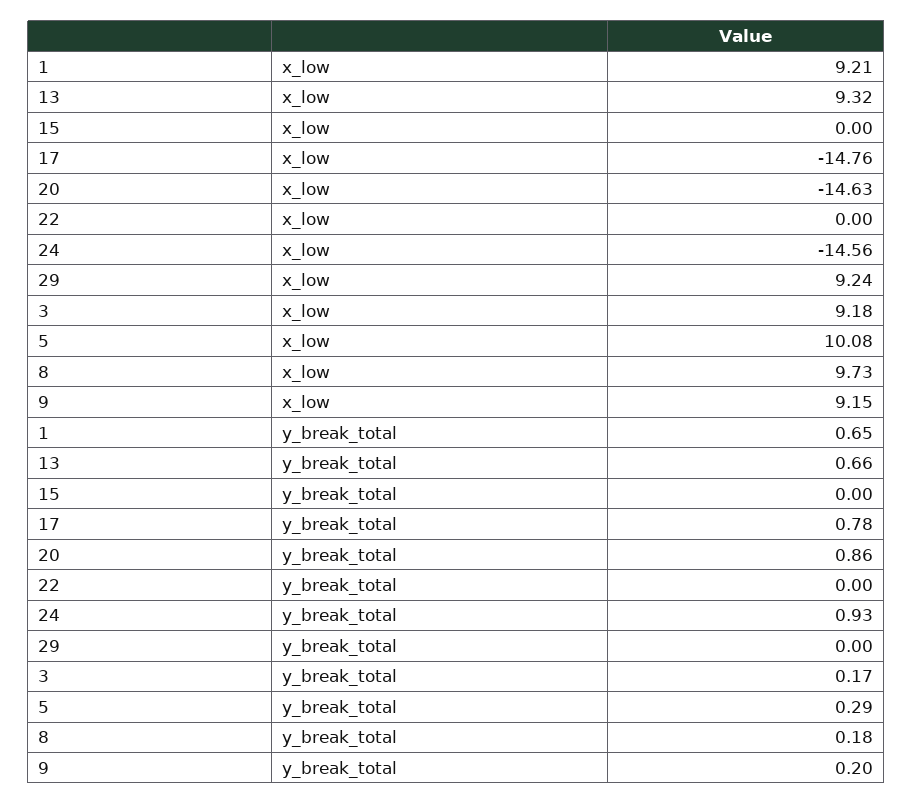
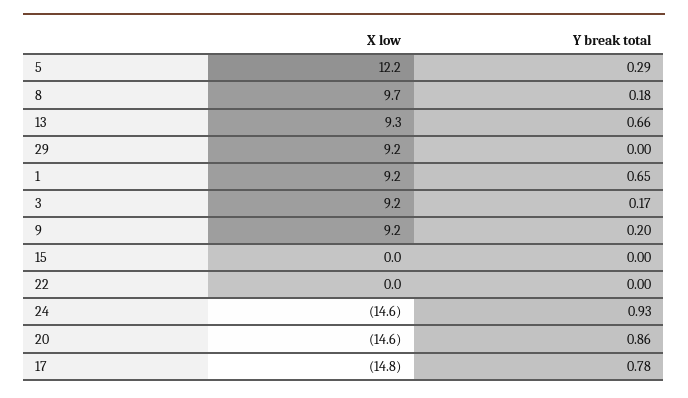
5, x_low: 10.08 -> 12.2

